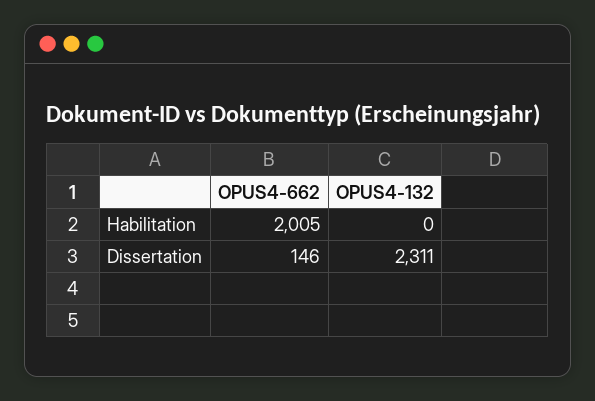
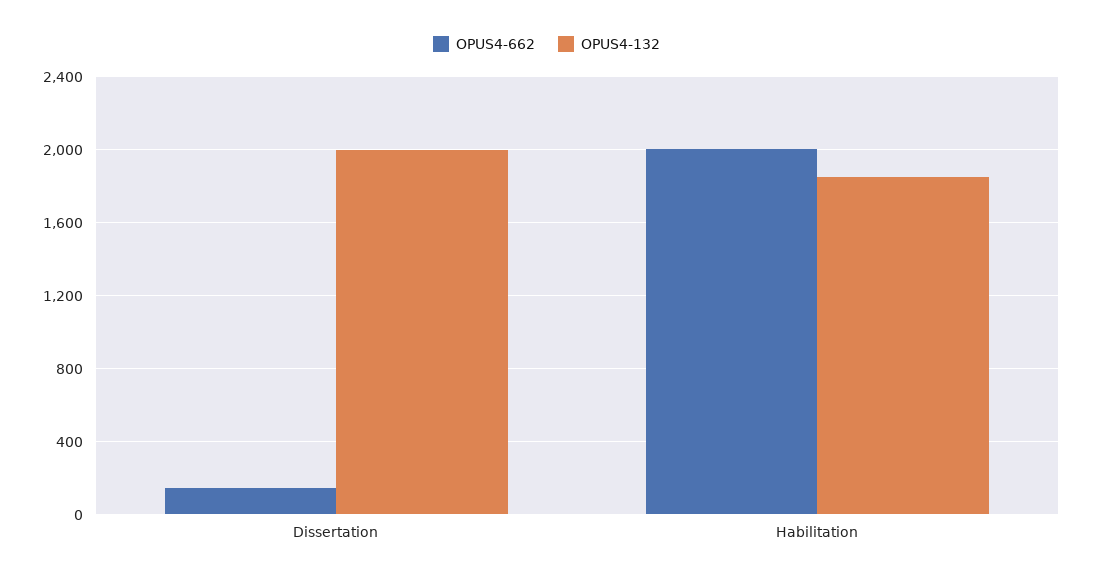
OPUS4-132, Habilitation: 0 -> 1850
OPUS4-132, Dissertation: 2311 -> 2000

